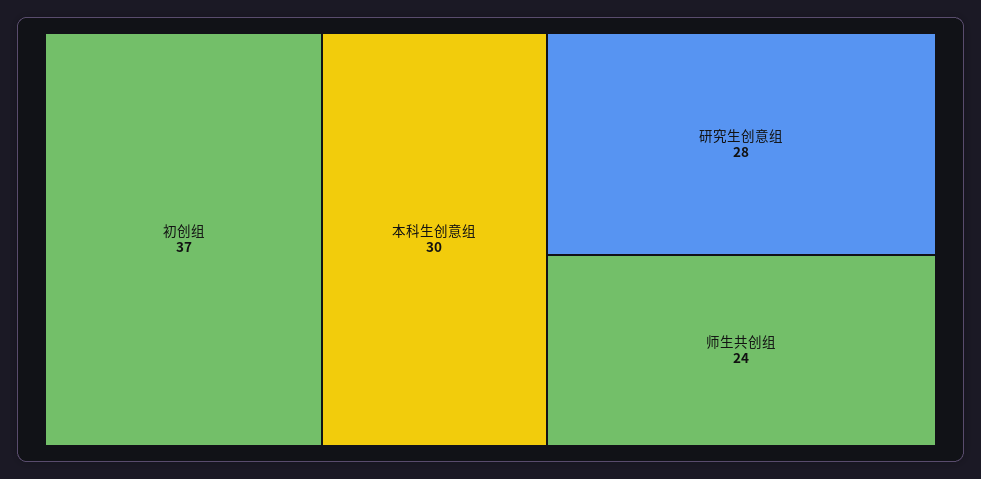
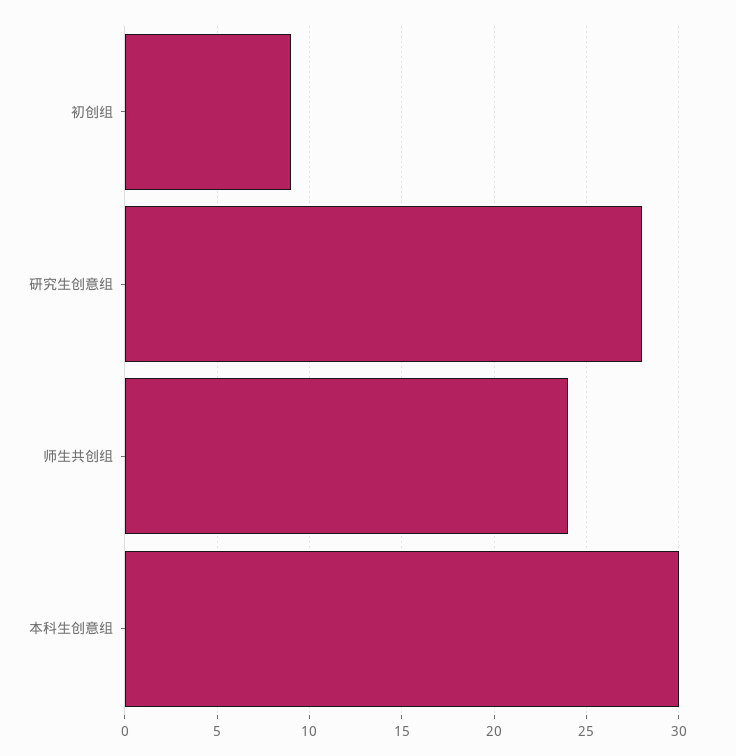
初创组: 37 -> 9

